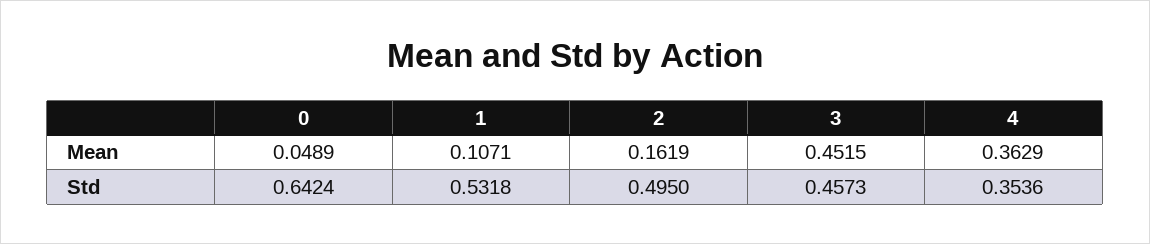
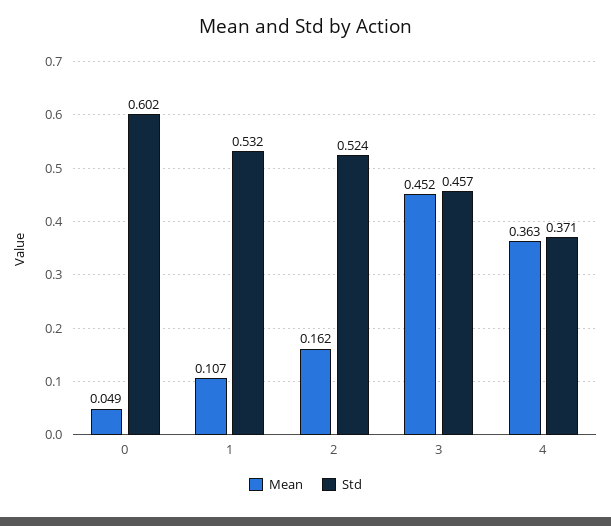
Std, 0: 0.6424 -> 0.602
Std, 2: 0.495 -> 0.524
Std, 4: 0.3536 -> 0.371

